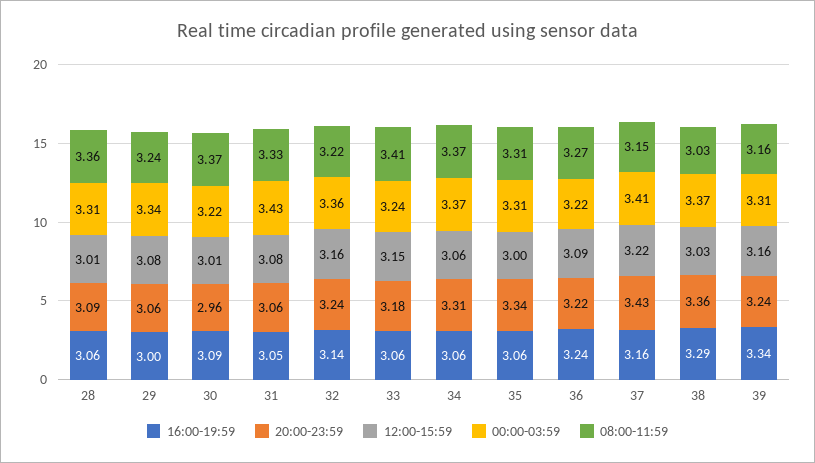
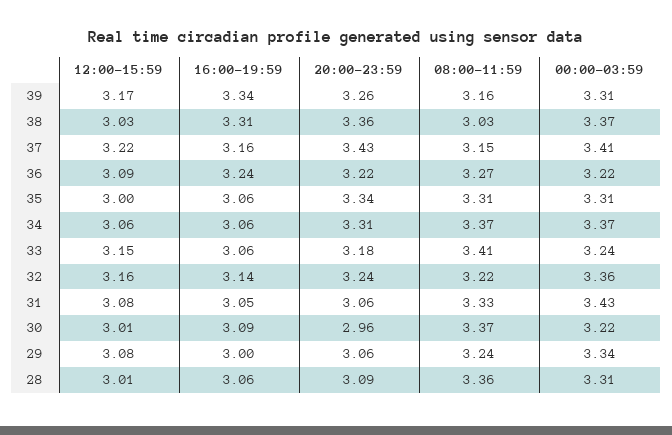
16:00-19:59, 38: 3.29 -> 3.31
20:00-23:59, 39: 3.24 -> 3.26
12:00-15:59, 39: 3.16 -> 3.17

